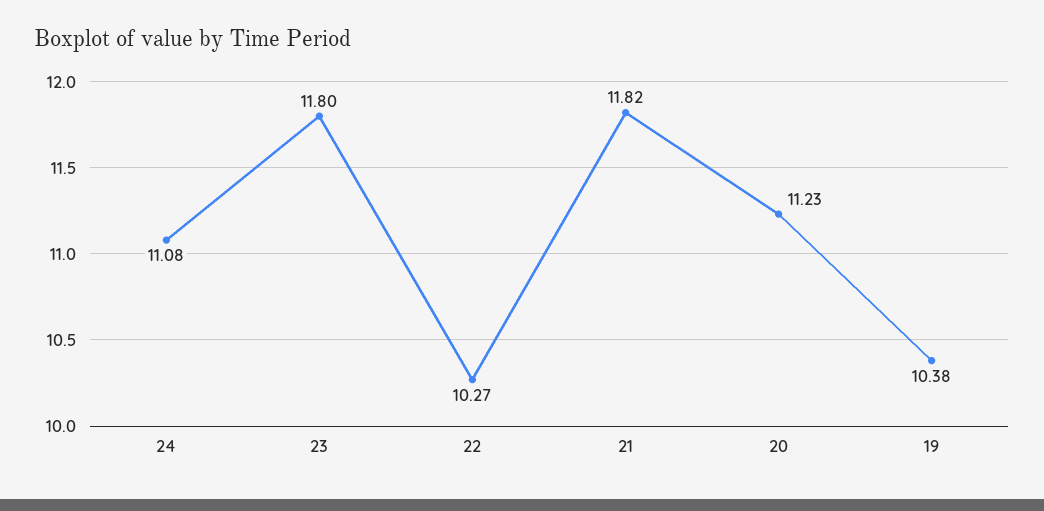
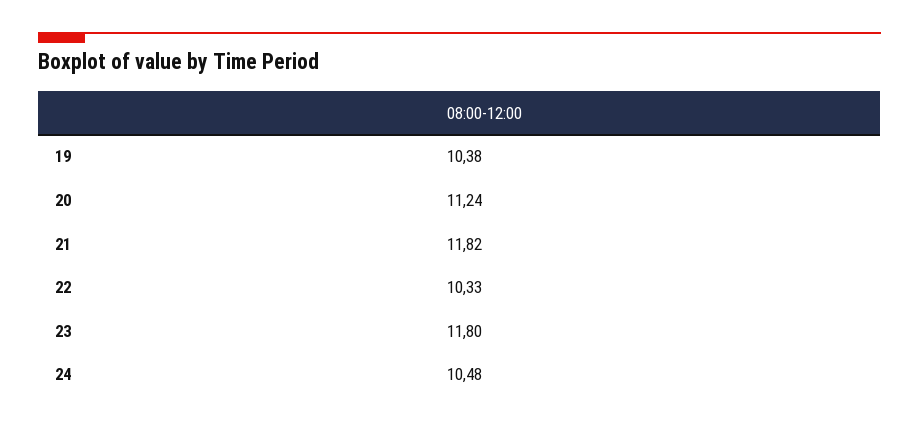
24: 11.08 -> 10.48
22: 10.27 -> 10.33
20: 11.23 -> 11.24

